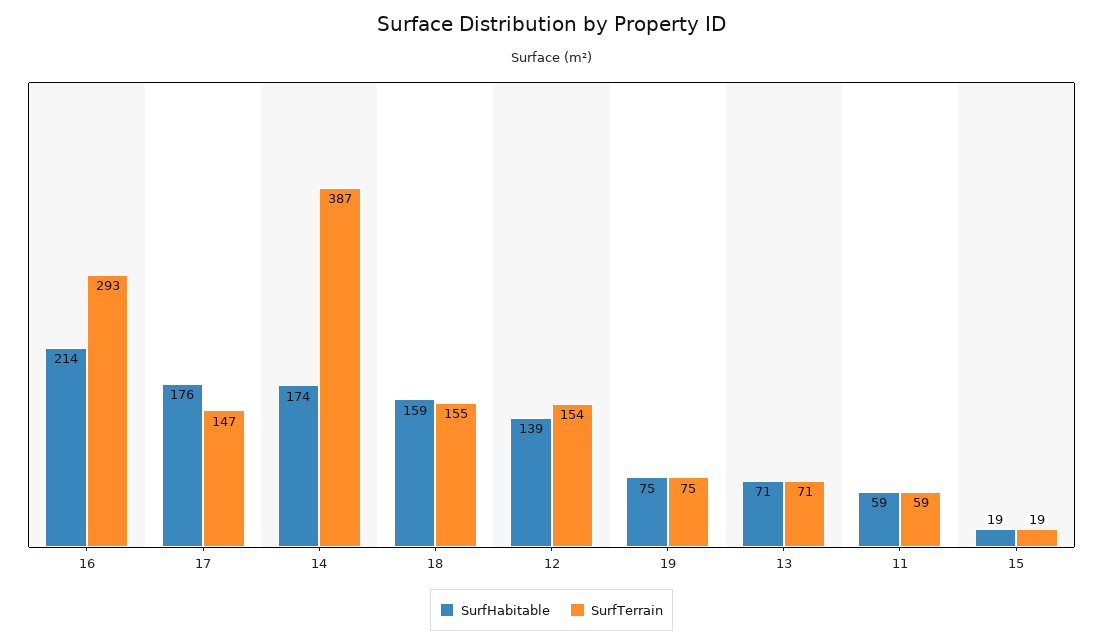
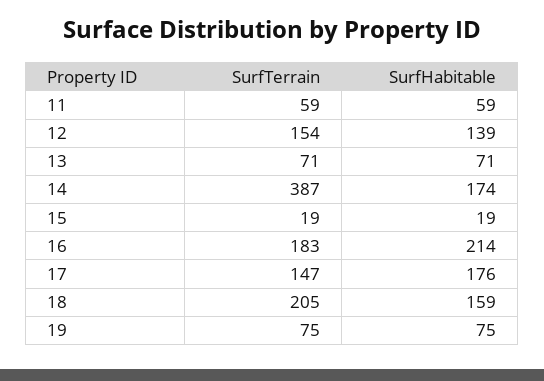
SurfTerrain, 16: 293 -> 183
SurfTerrain, 18: 155 -> 205

